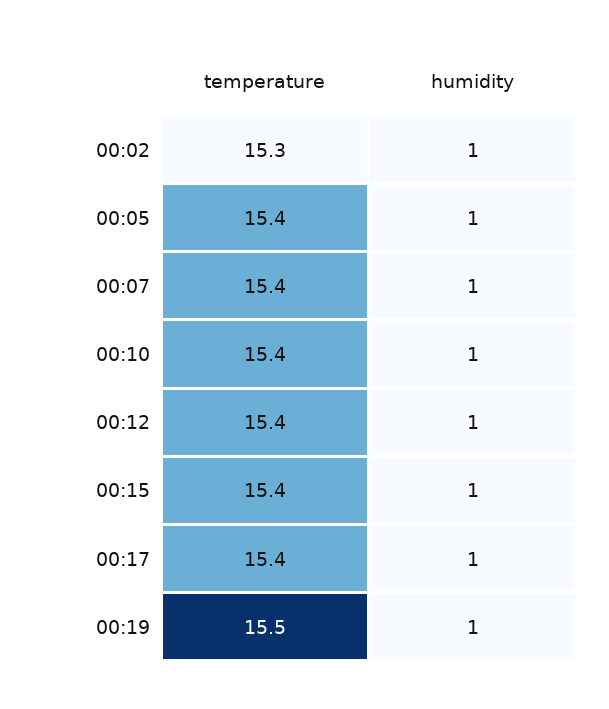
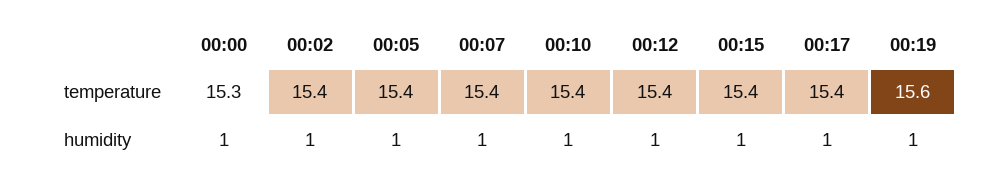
temperature, 00:02: 15.3 -> 15.4
temperature, 00:19: 15.5 -> 15.6
temperature, 00:00: none -> 15.3
humidity, 00:00: none -> 1

